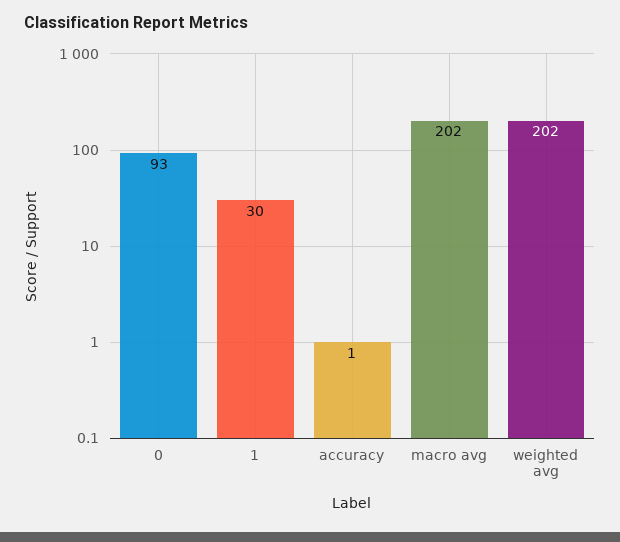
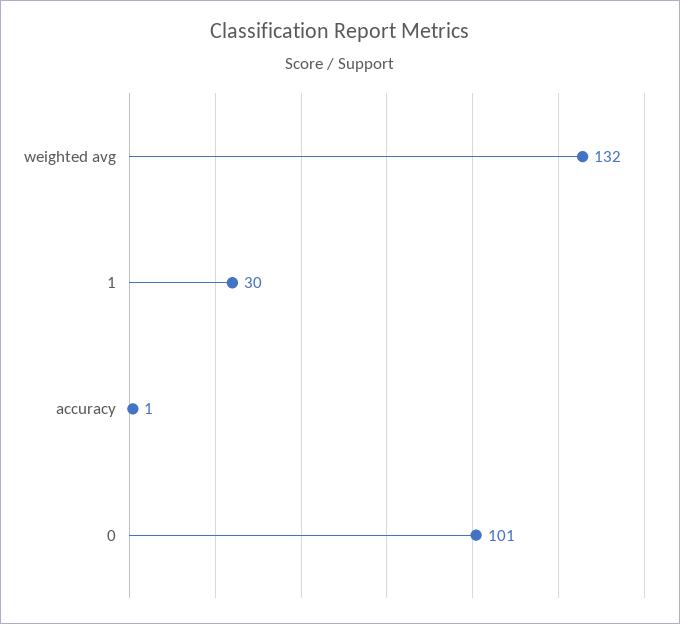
0: 93 -> 101
macro avg: 202 -> none
weighted avg: 202 -> 132

